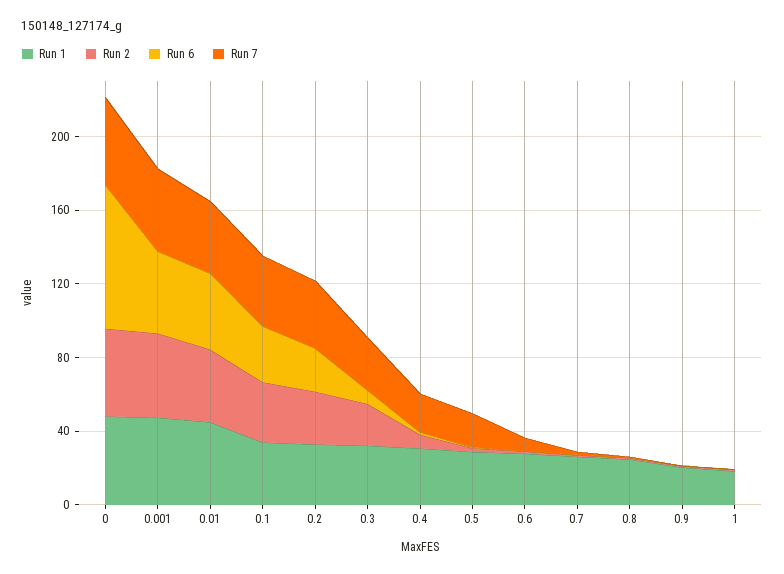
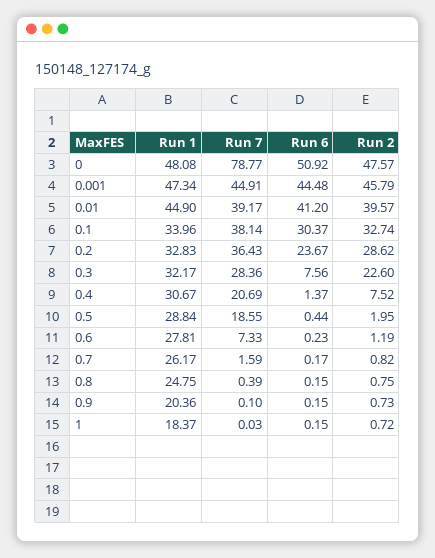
Run 6, 0: 80 -> 50.92
Run 7, 0: 50 -> 78.77

